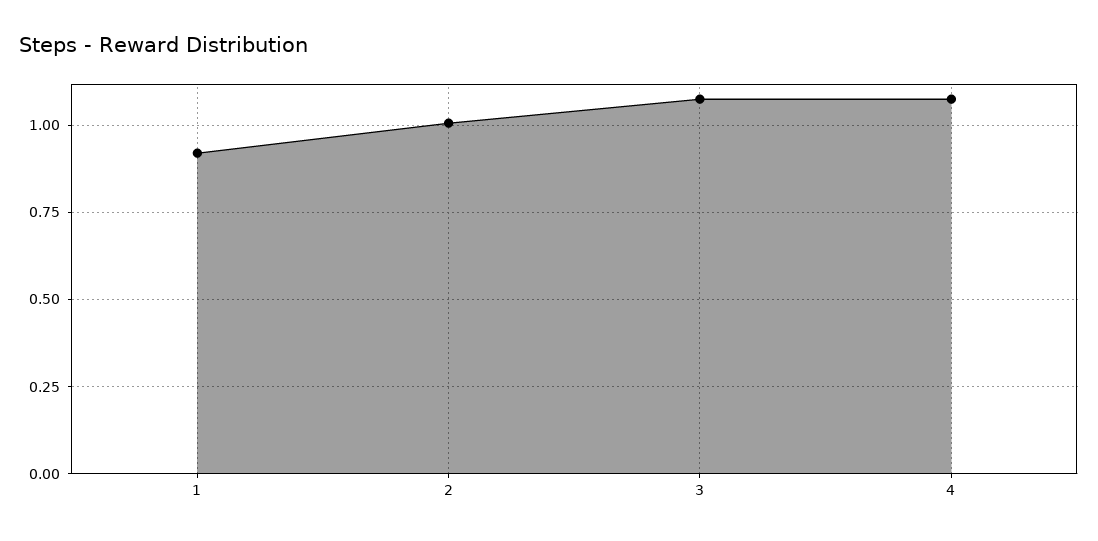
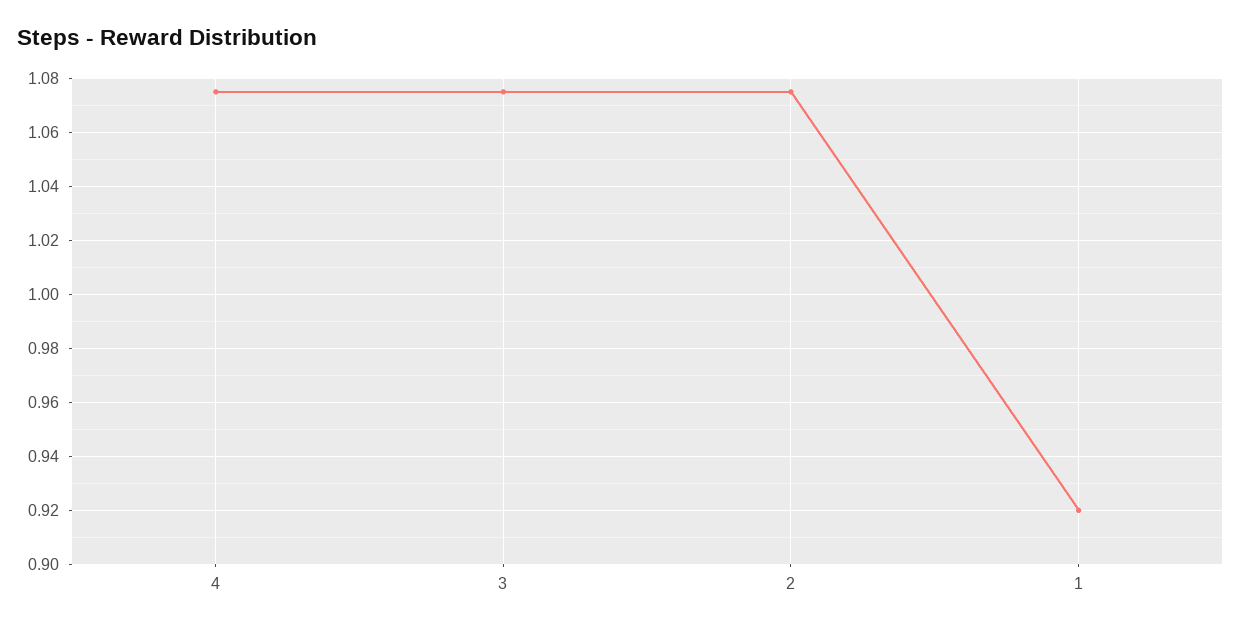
2: 1 -> 1.075

